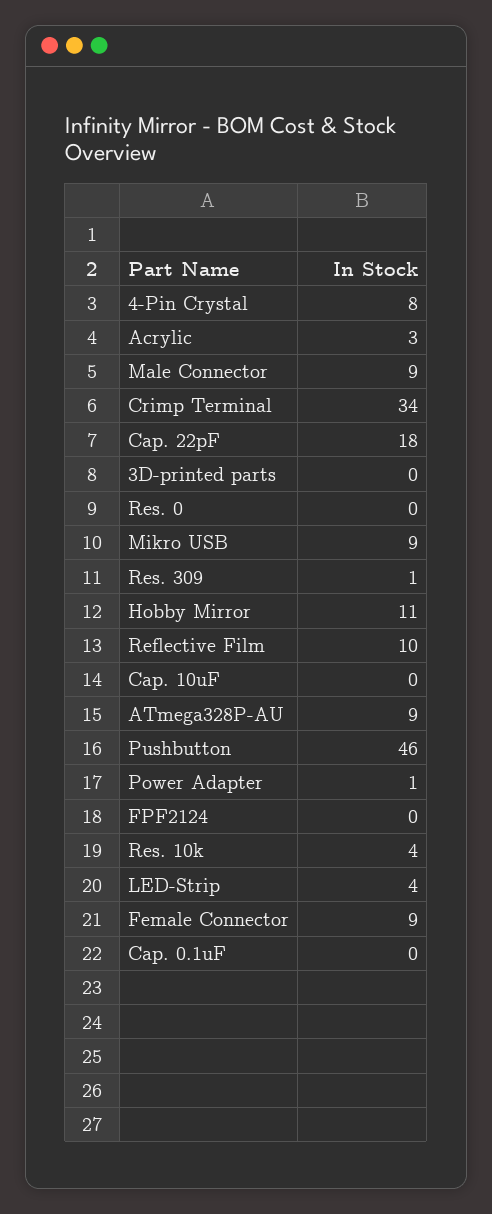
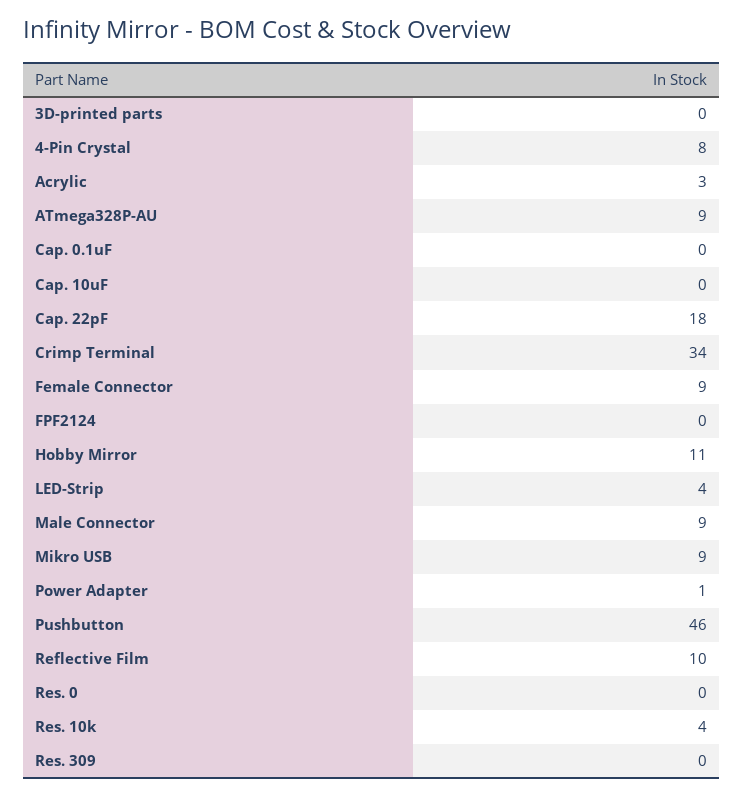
Res. 309: 1 -> 0

